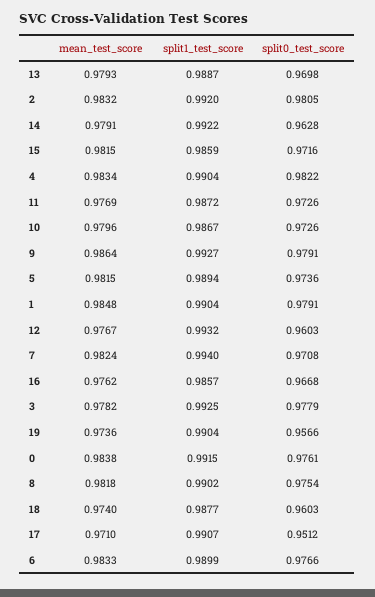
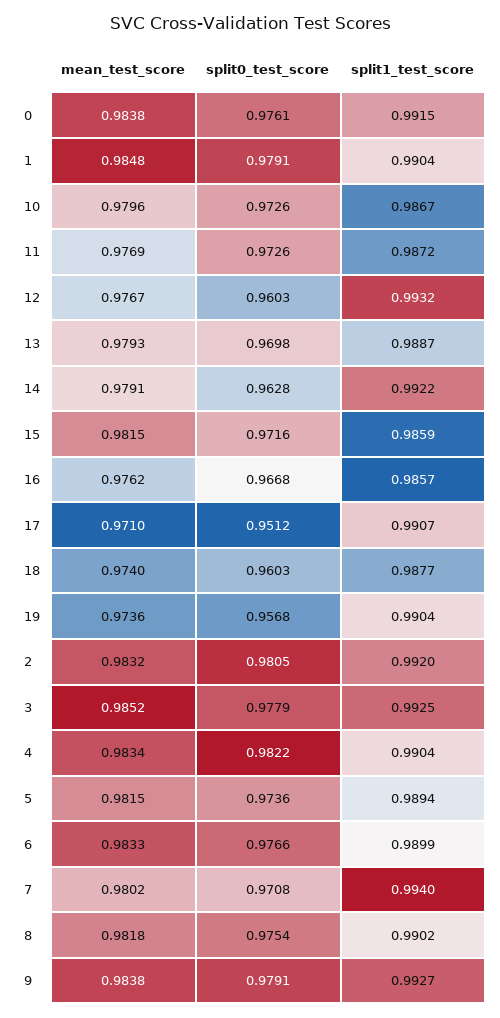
mean_test_score, 9: 0.9864 -> 0.9838
mean_test_score, 7: 0.9824 -> 0.9802
mean_test_score, 3: 0.9782 -> 0.9852
split0_test_score, 19: 0.9566 -> 0.9568

